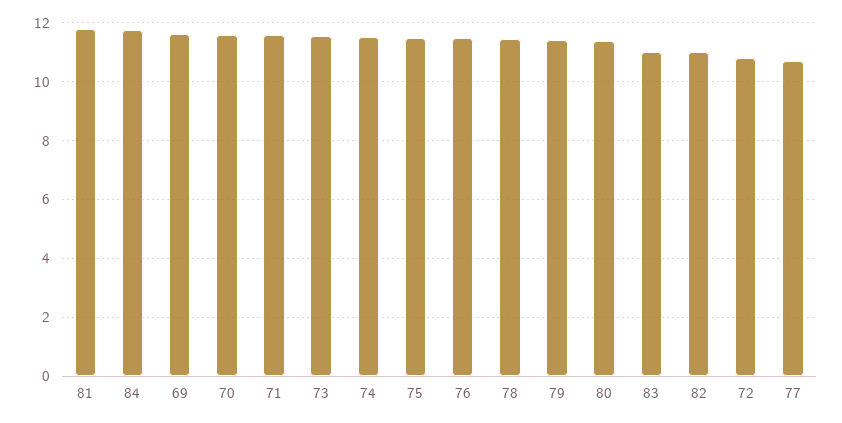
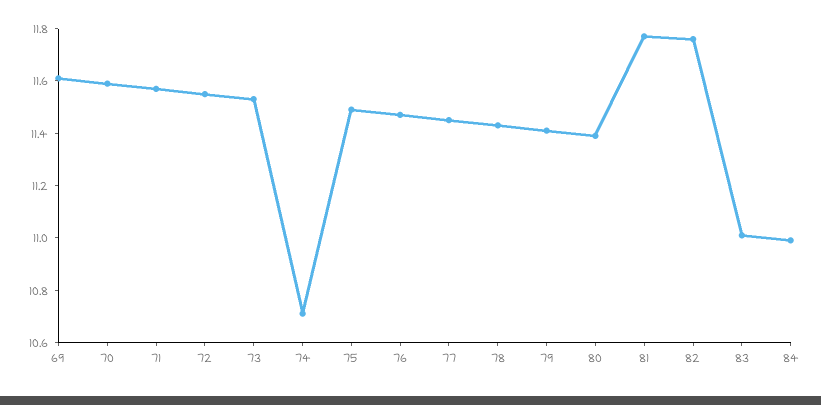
84: 11.75 -> 11
74: 11.5 -> 10.7
82: 11 -> 11.75
72: 10.75 -> 11.55
77: 10.75 -> 11.45

